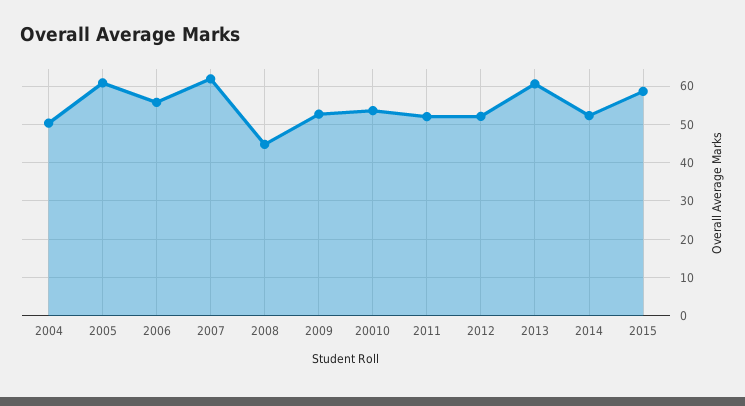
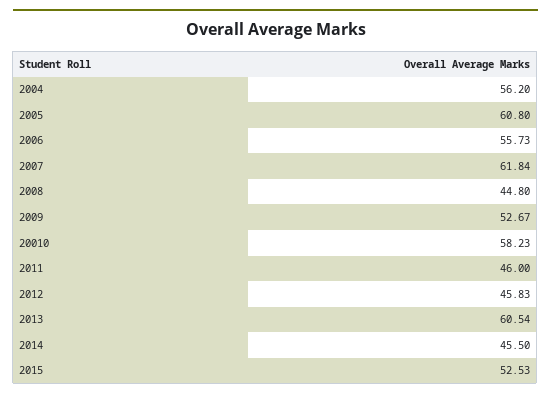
2004: 50 -> 56.2
20010: 54 -> 58.23
2011: 52 -> 46
2012: 52 -> 45.83
2014: 52 -> 45.5
2015: 58 -> 52.53

